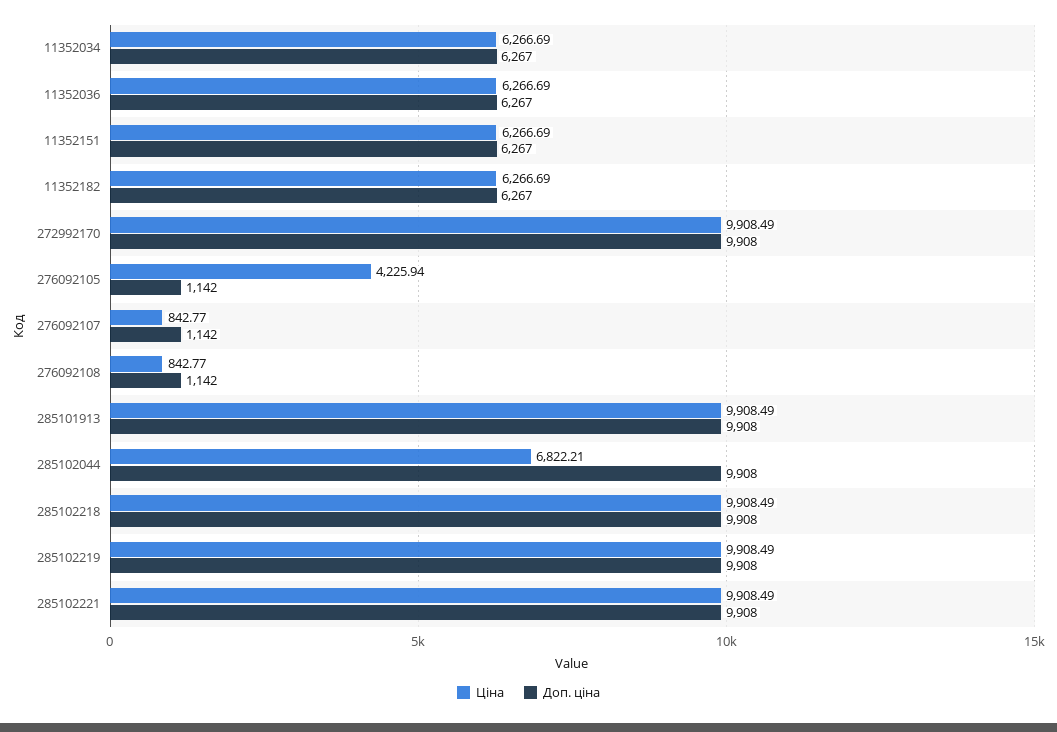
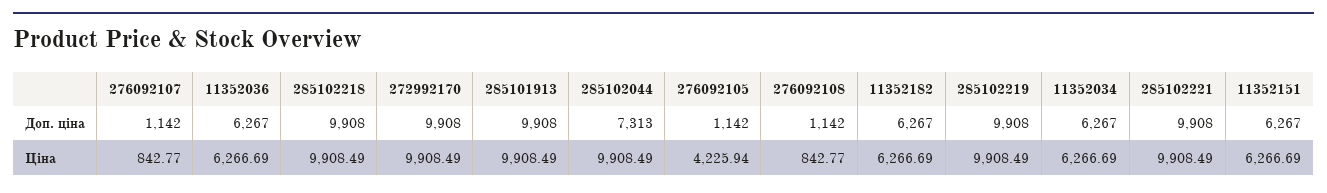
Ціна, 285102044: 6822.21 -> 9908.49
Доп. ціна, 285102044: 9908 -> 7313

